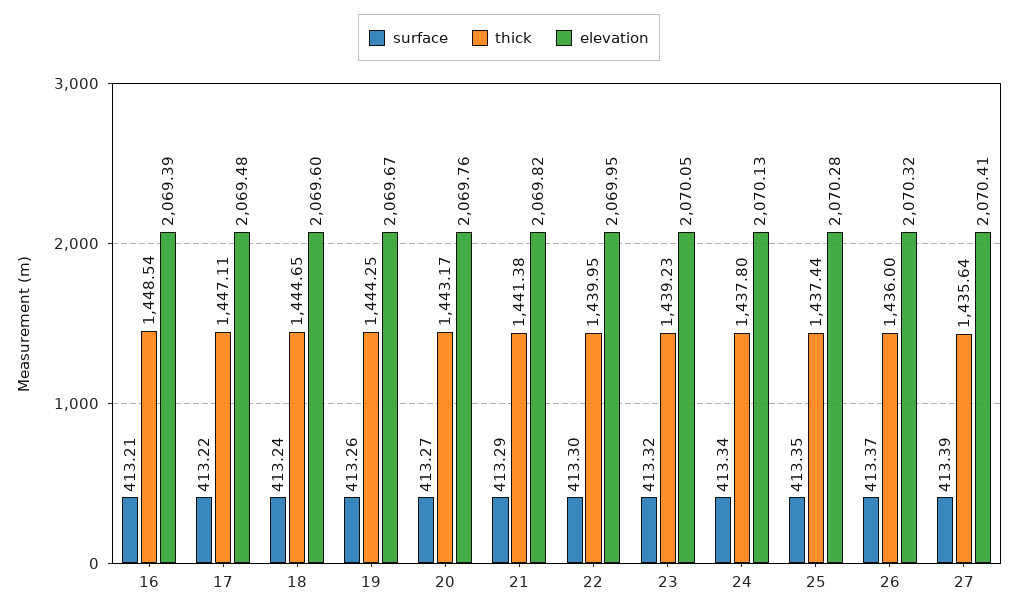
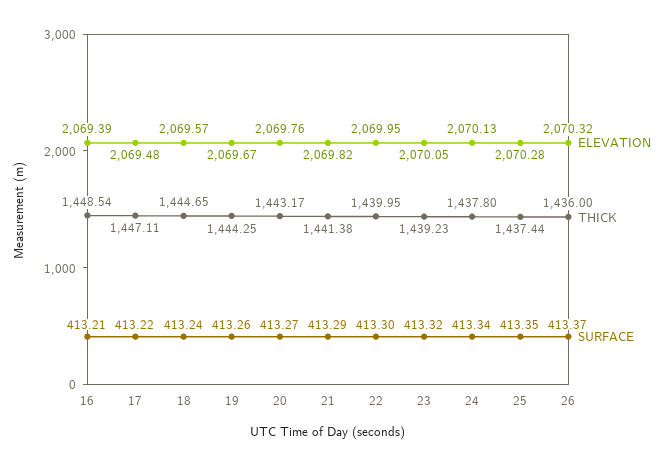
elevation, 18: 2069.6 -> 2069.57
surface, 27: 413.39 -> none
thick, 27: 1435.64 -> none
elevation, 27: 2070.41 -> none

